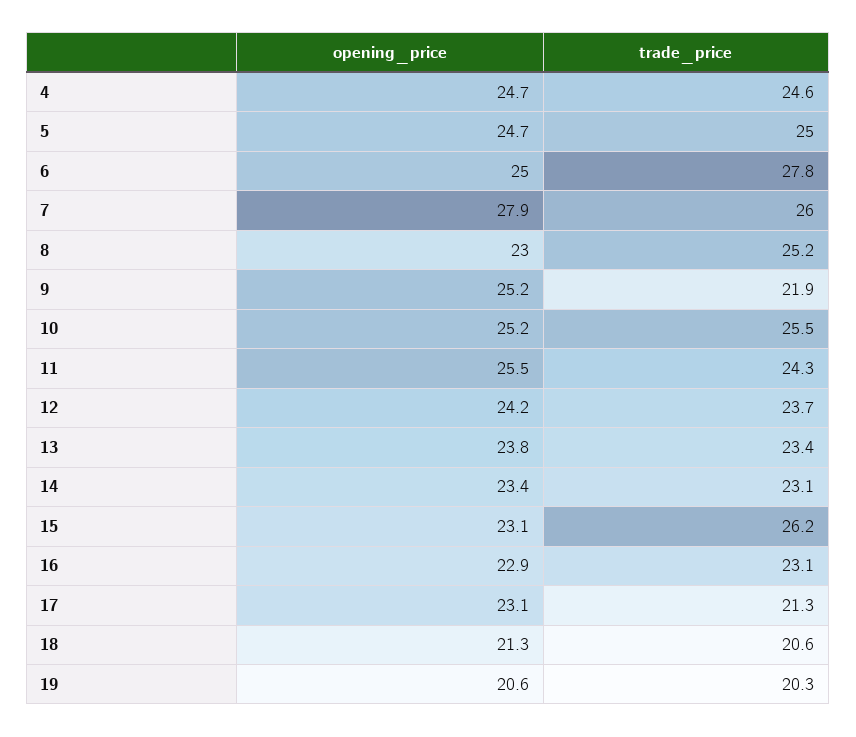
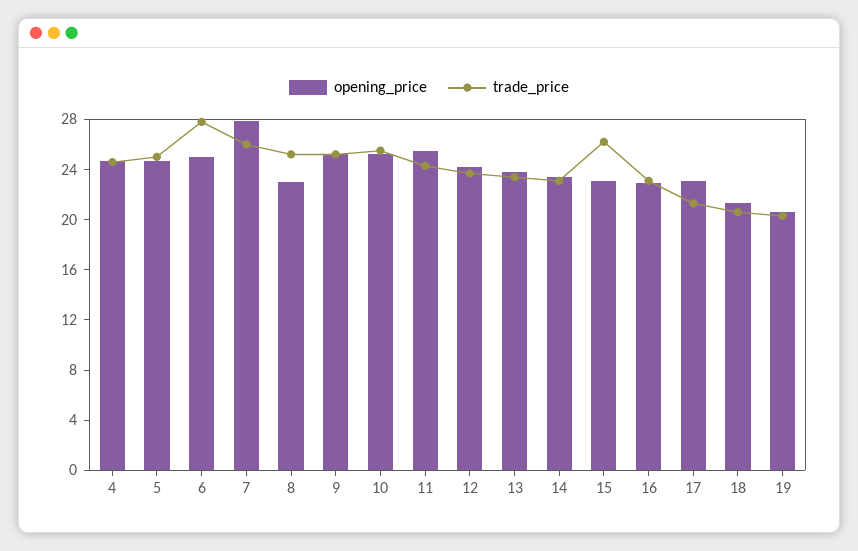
trade_price, 9: 21.9 -> 25

